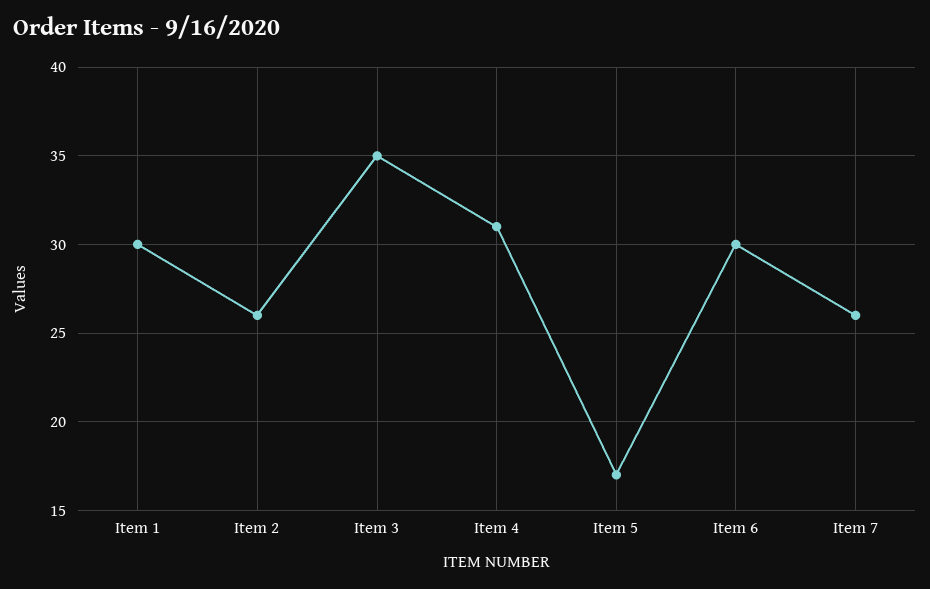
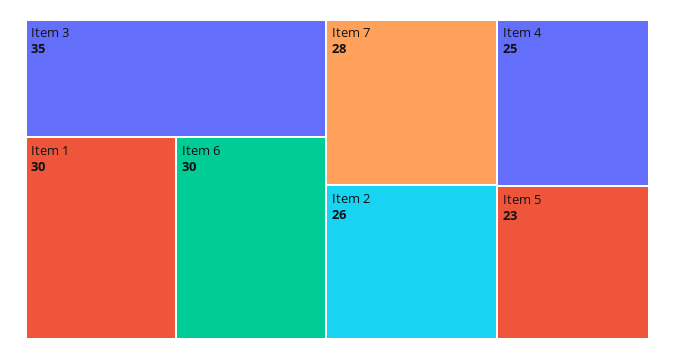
Item 4: 31 -> 25
Item 5: 17 -> 23
Item 7: 26 -> 28

